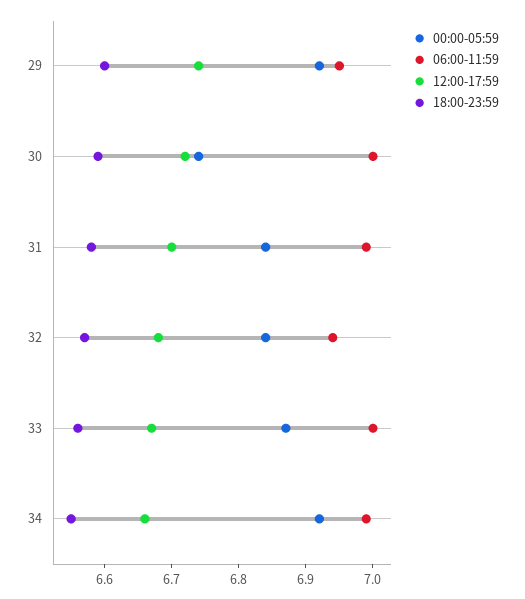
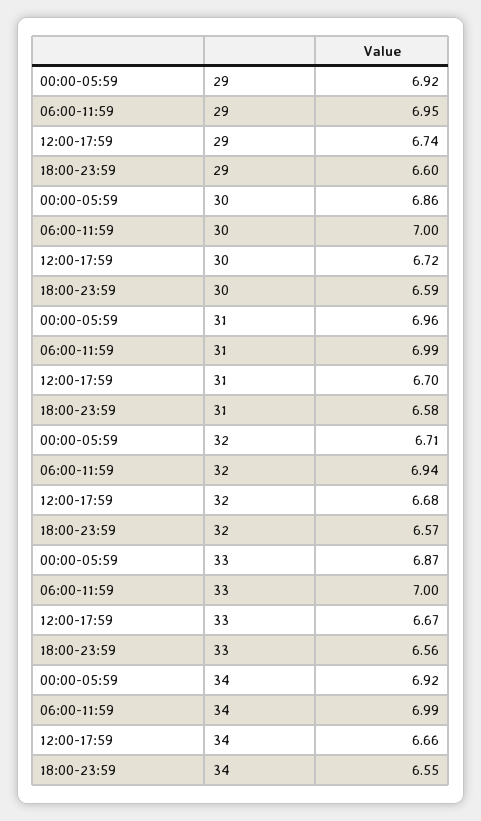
00:00-05:59, 30: 6.75 -> 6.86
00:00-05:59, 31: 6.85 -> 6.96
00:00-05:59, 32: 6.85 -> 6.71

